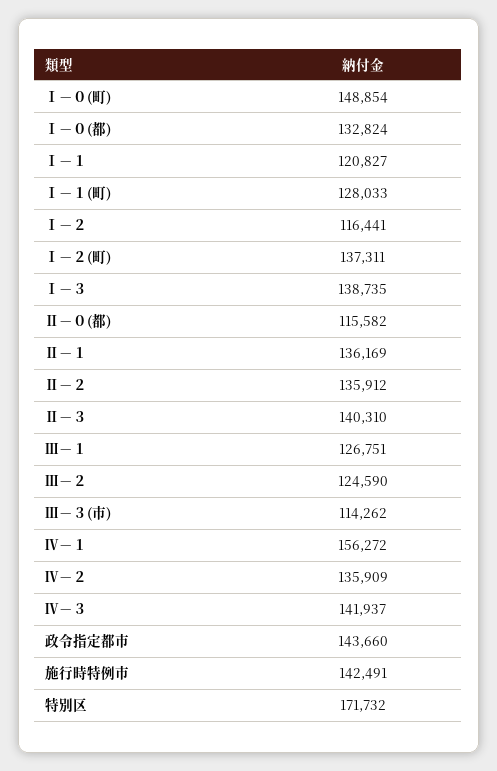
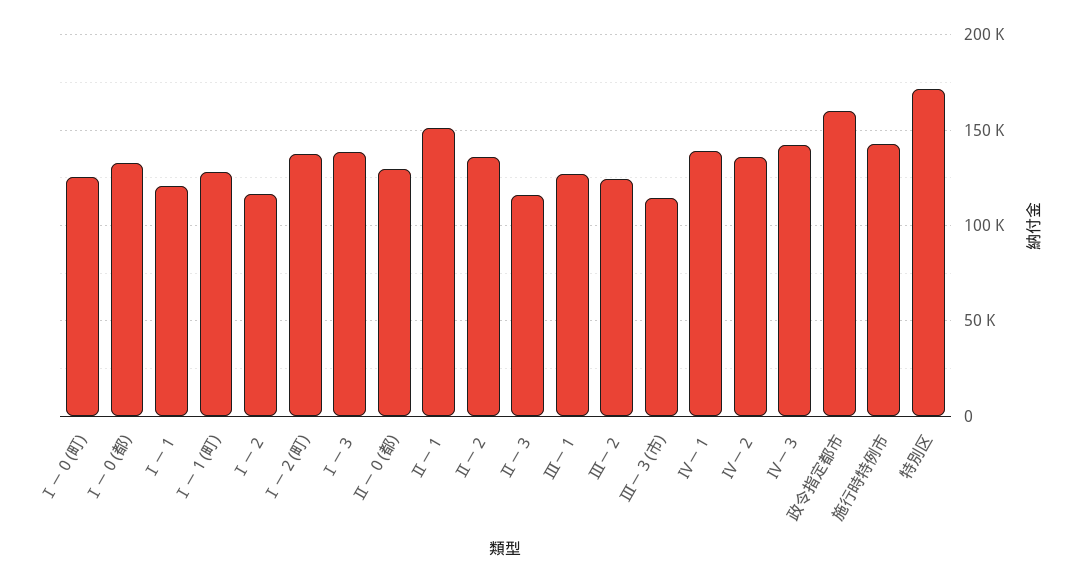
Ⅰ－０(町): 148854 -> 125000
Ⅱ－０(都): 115582 -> 130000
Ⅱ－１: 136169 -> 150000
Ⅱ－３: 140310 -> 115000
Ⅳ－１: 156272 -> 140000
政令指定都市: 143660 -> 160000

